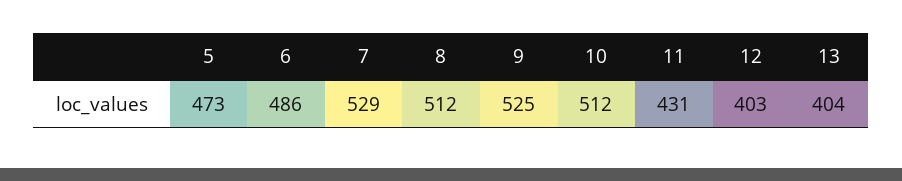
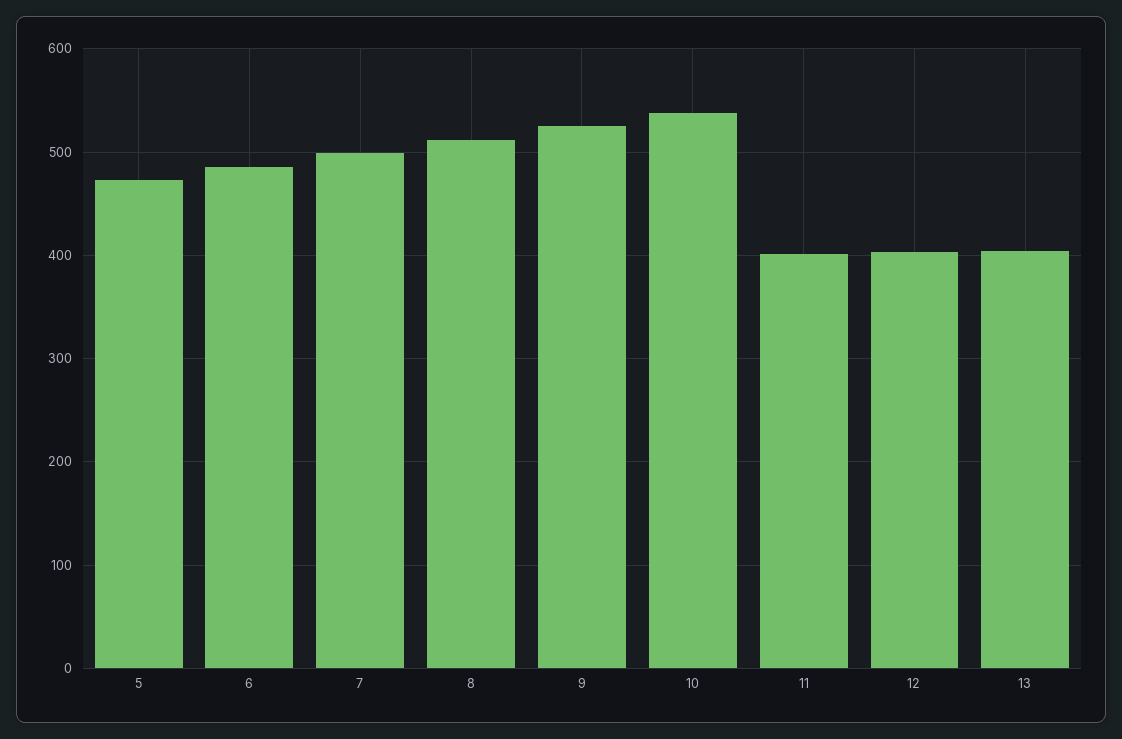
7: 529 -> 500
10: 512 -> 540
11: 431 -> 400

